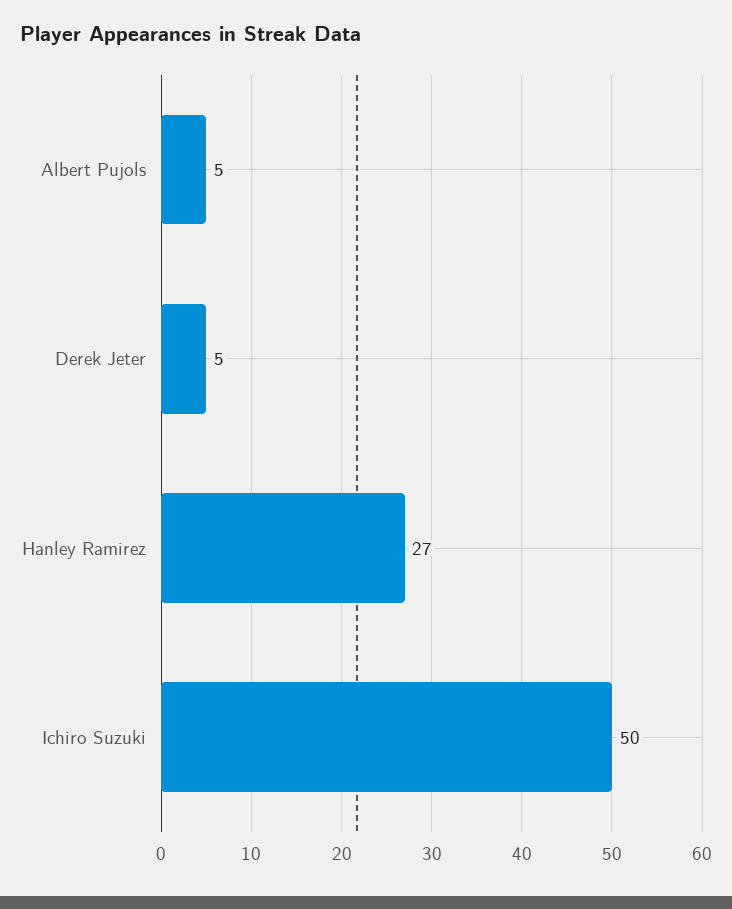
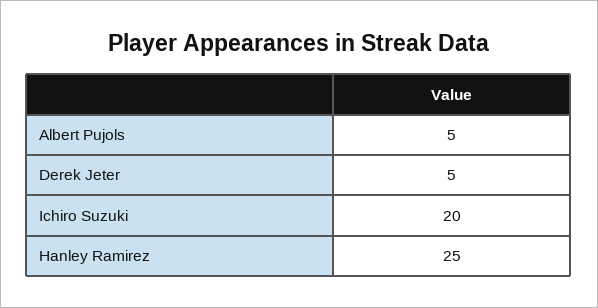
Hanley Ramirez: 27 -> 25
Ichiro Suzuki: 50 -> 20

